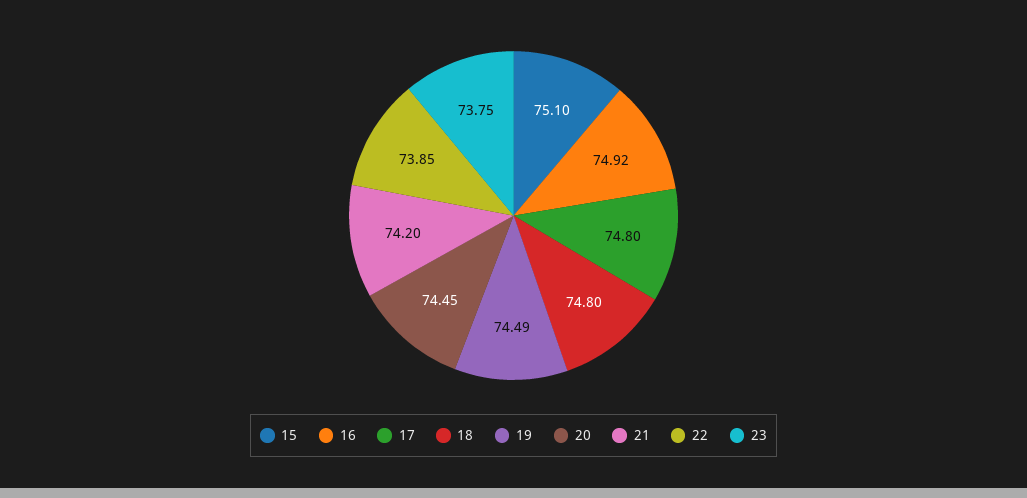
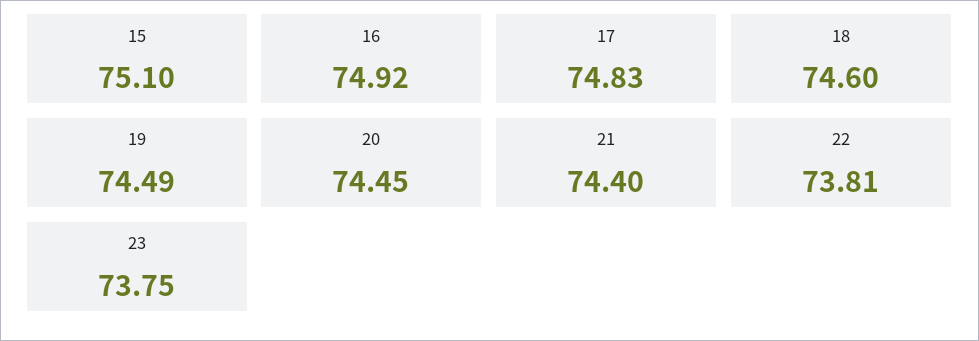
17: 74.8 -> 74.83
18: 74.8 -> 74.6
21: 74.2 -> 74.4
22: 73.85 -> 73.81

